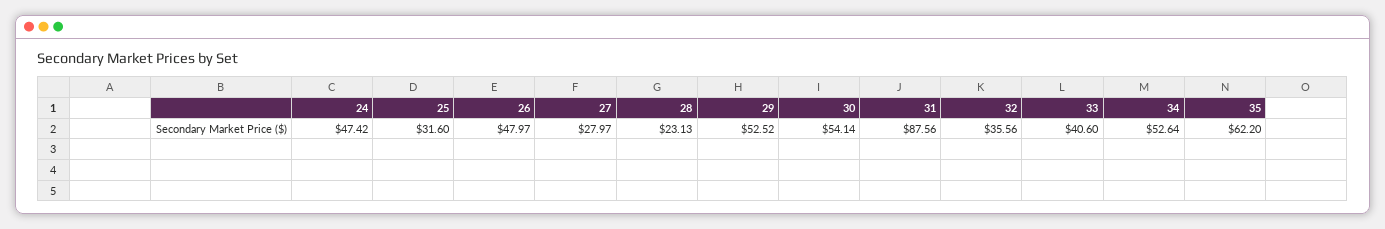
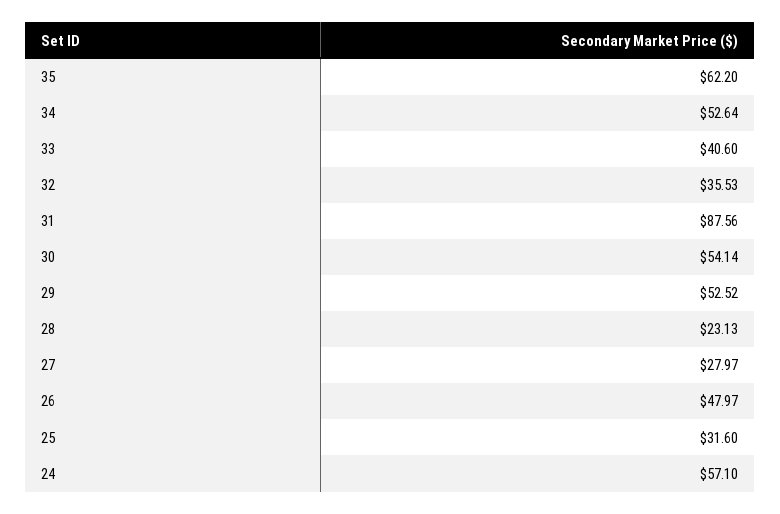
24: 47.42 -> 57.1
32: 35.56 -> 35.53

